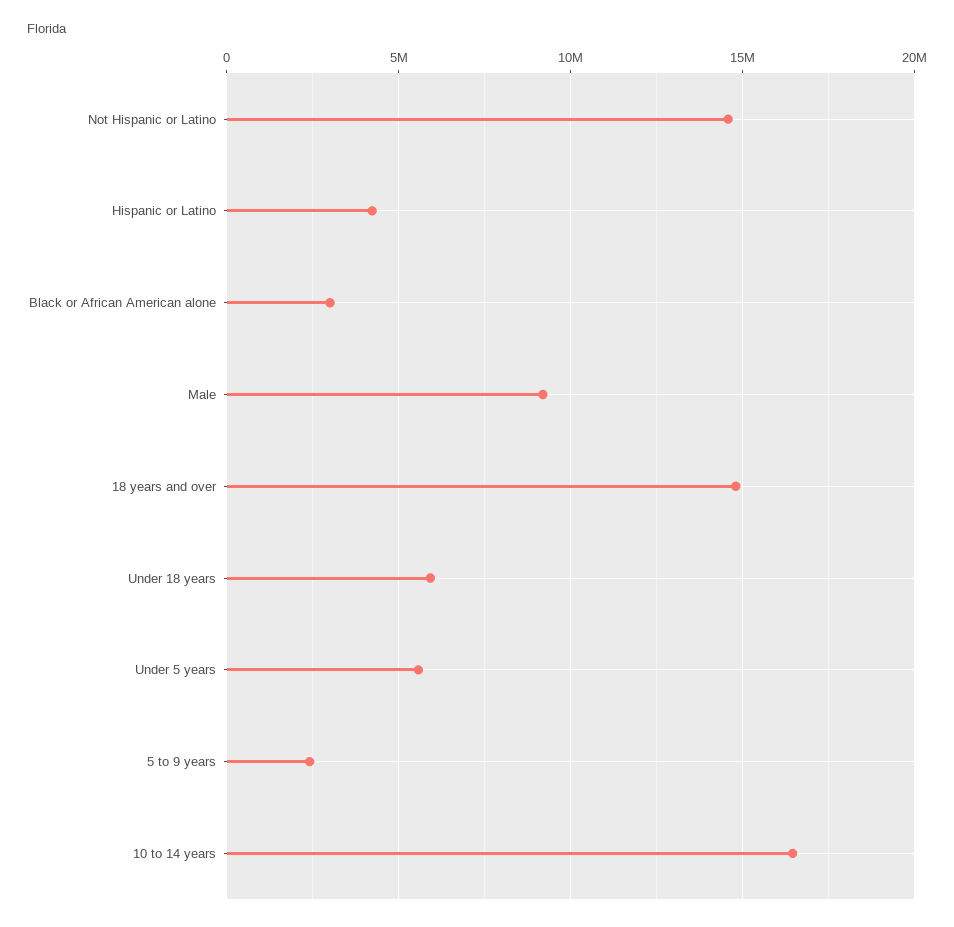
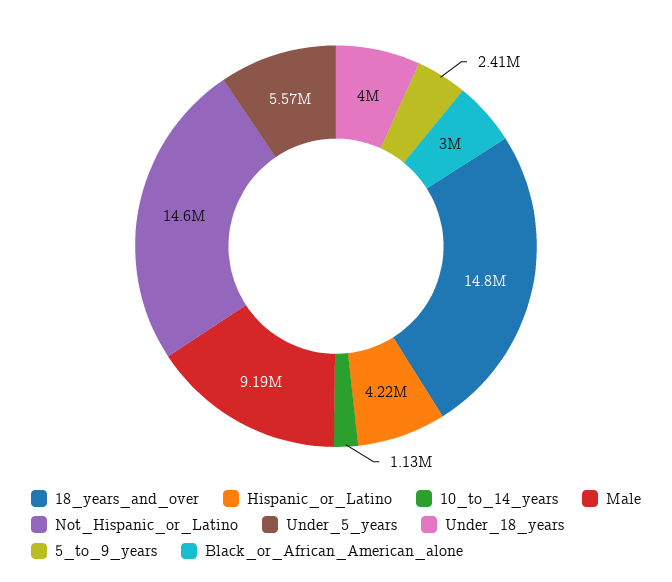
Under 18 years: 6000000 -> 4000000
10 to 14 years: 16500000 -> 1130000

